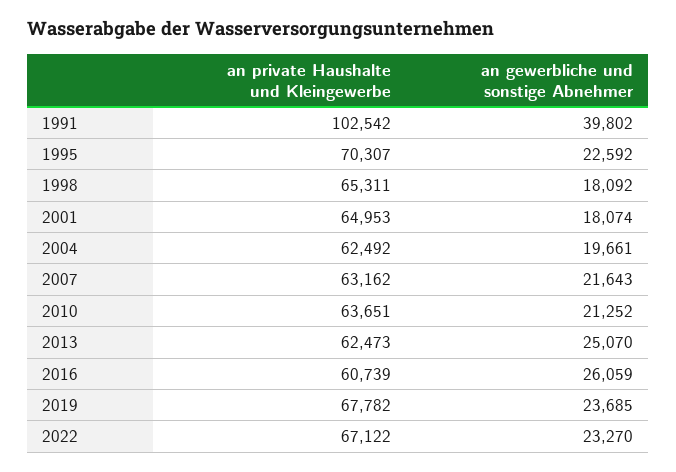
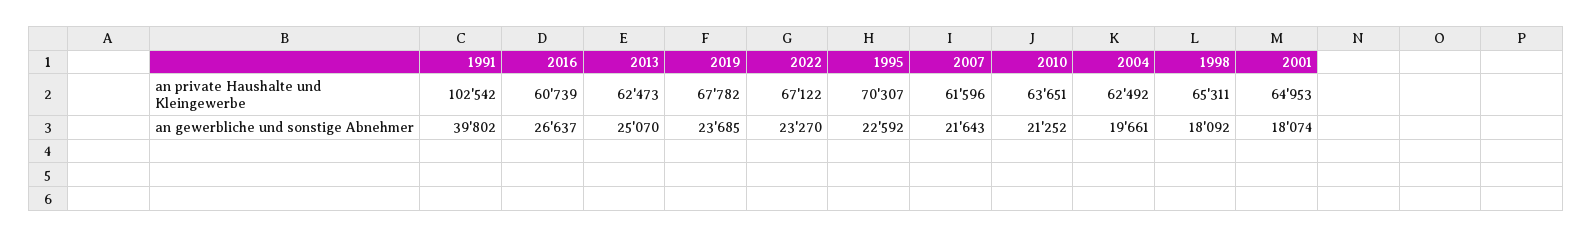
an private Haushalte und Kleingewerbe, 2007: 63162 -> 61596
an gewerbliche und sonstige Abnehmer, 2016: 26059 -> 26637

